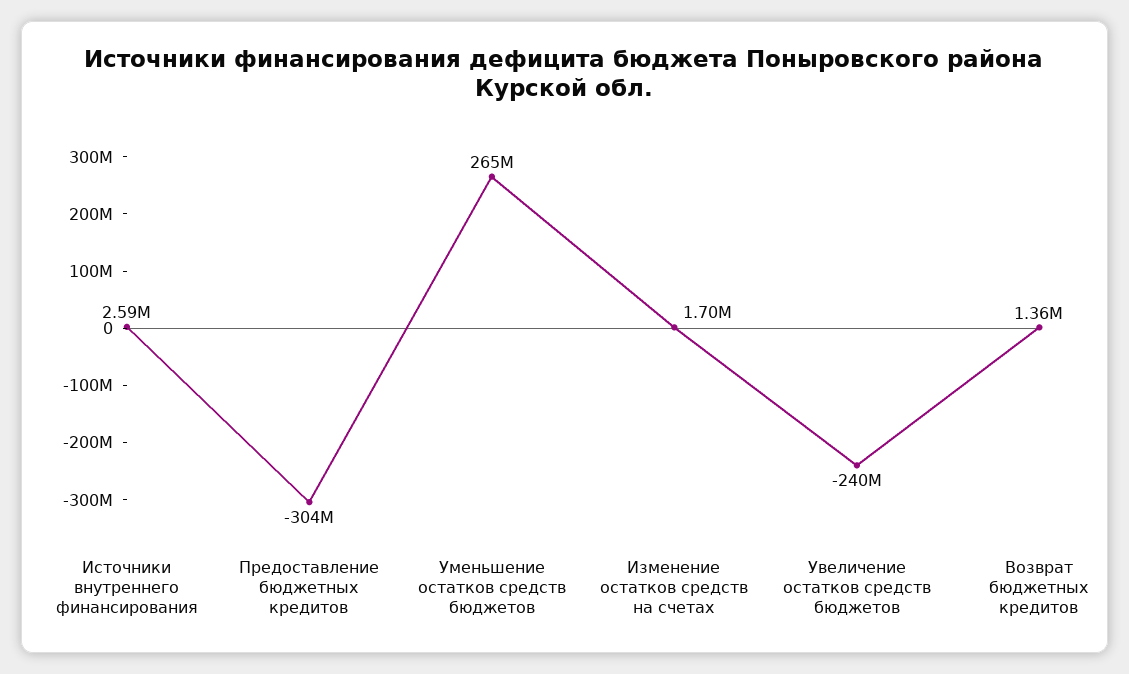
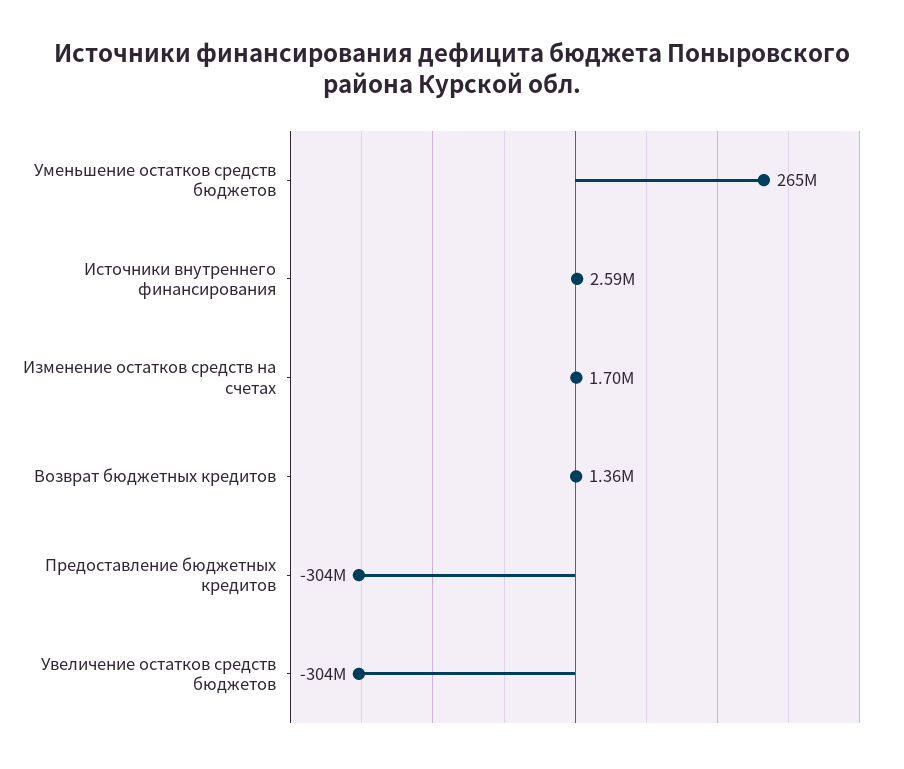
Увеличение остатков средств бюджетов: -240000000 -> -304000000

